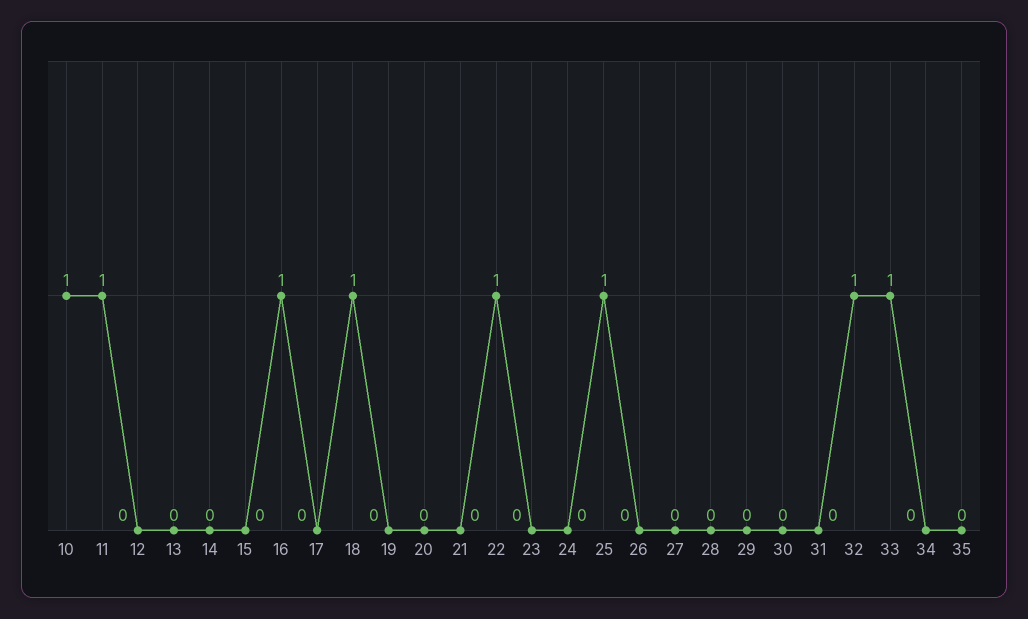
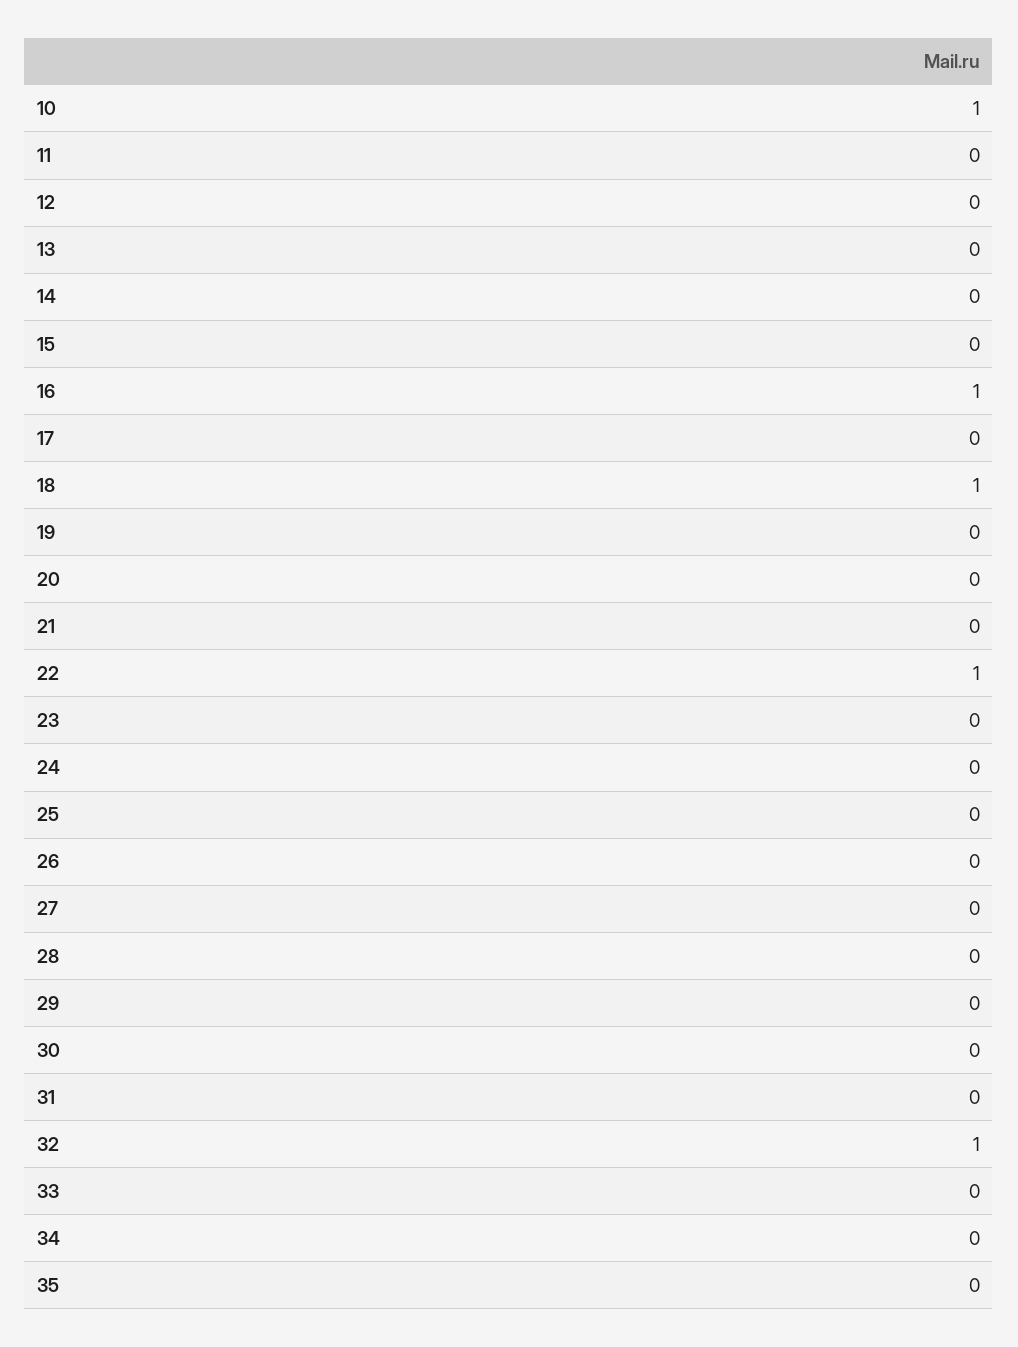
11: 1 -> 0
25: 1 -> 0
33: 1 -> 0

